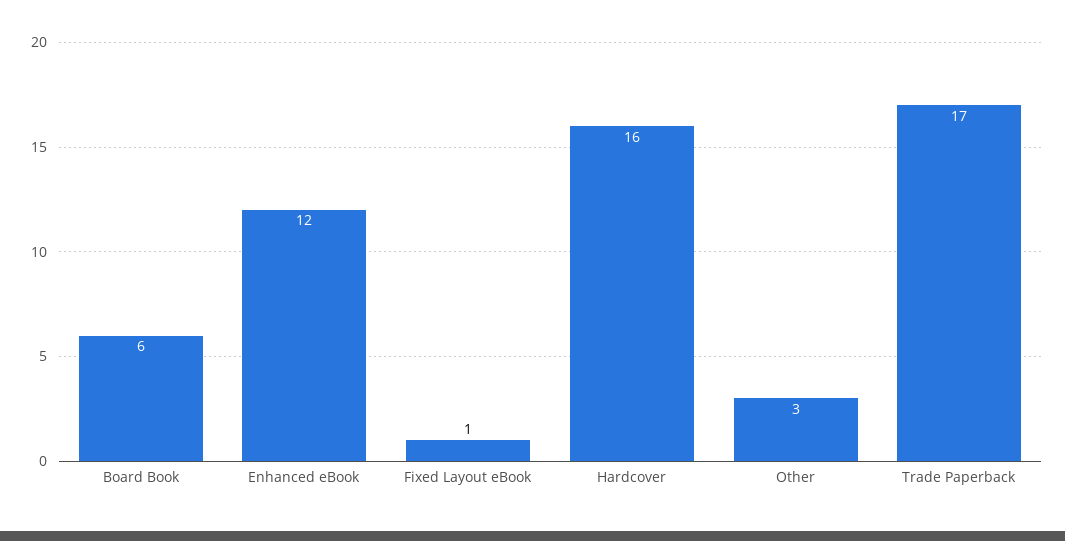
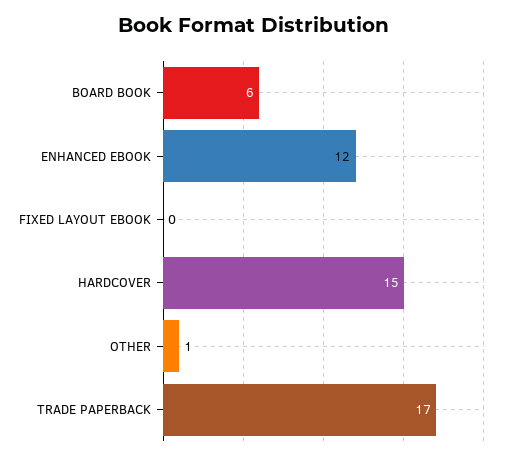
Fixed Layout eBook: 1 -> 0
Hardcover: 16 -> 15
Other: 3 -> 1

